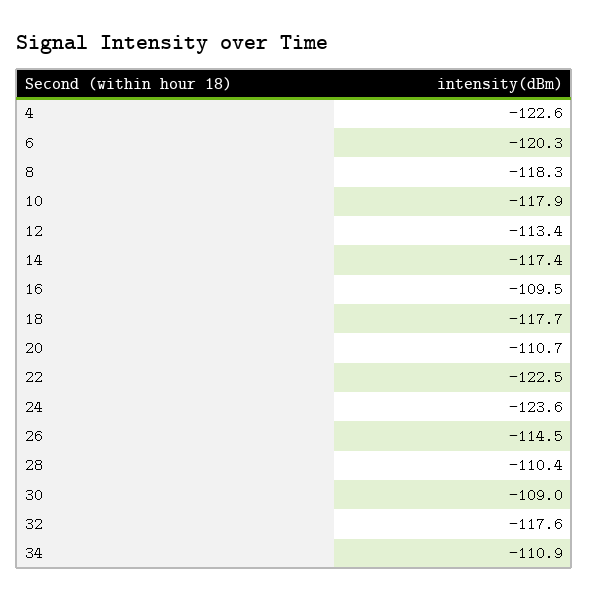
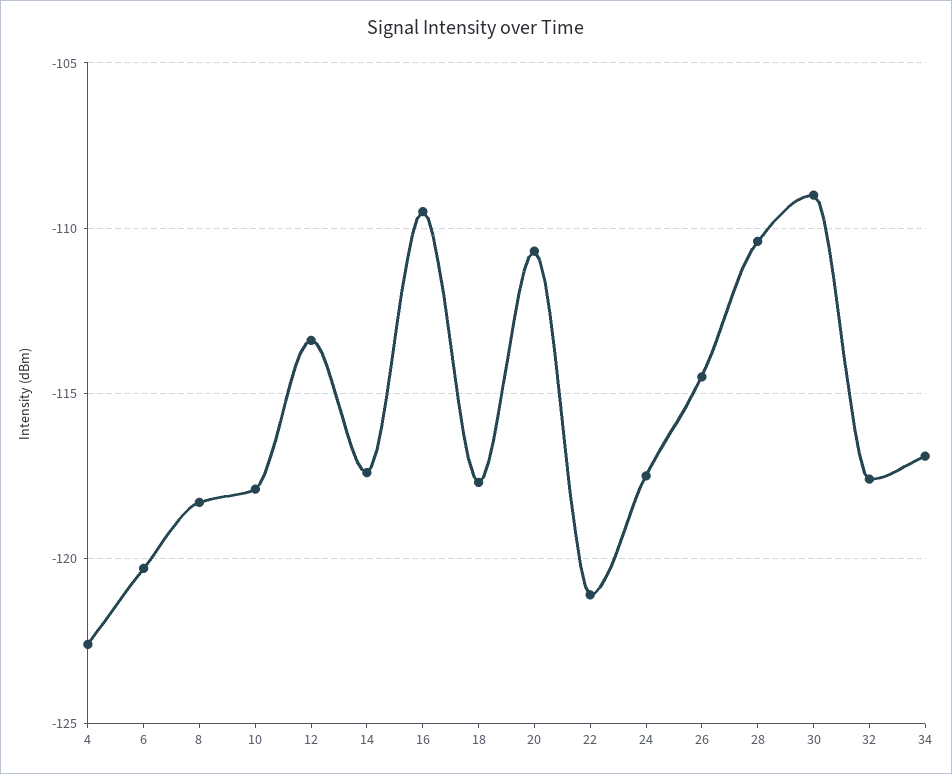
22: -122.5 -> -121
24: -123.6 -> -117.5
34: -110.9 -> -117

